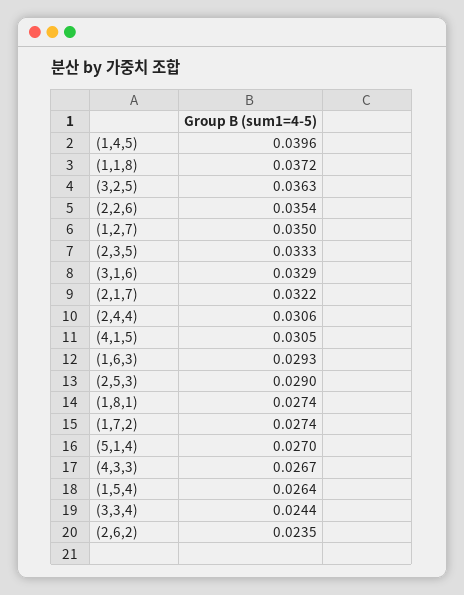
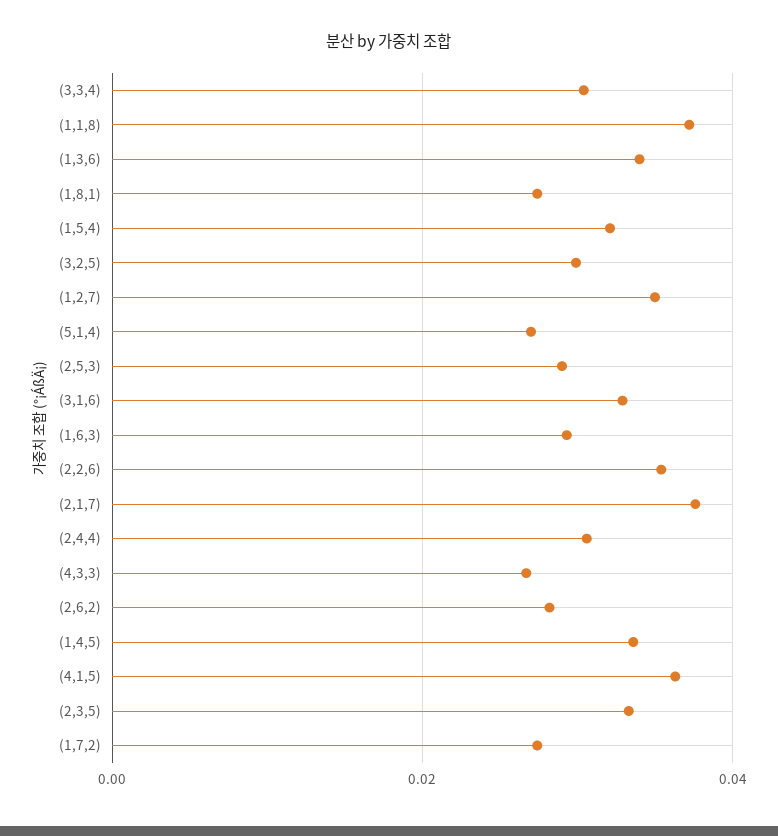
(1,4,5): 0.0396 -> 0.034
(3,2,5): 0.0363 -> 0.03
(2,1,7): 0.0322 -> 0.038
(4,1,5): 0.0305 -> 0.036
(1,5,4): 0.0264 -> 0.032
(3,3,4): 0.0244 -> 0.03
(2,6,2): 0.0235 -> 0.028
(1,3,6): none -> 0.034

